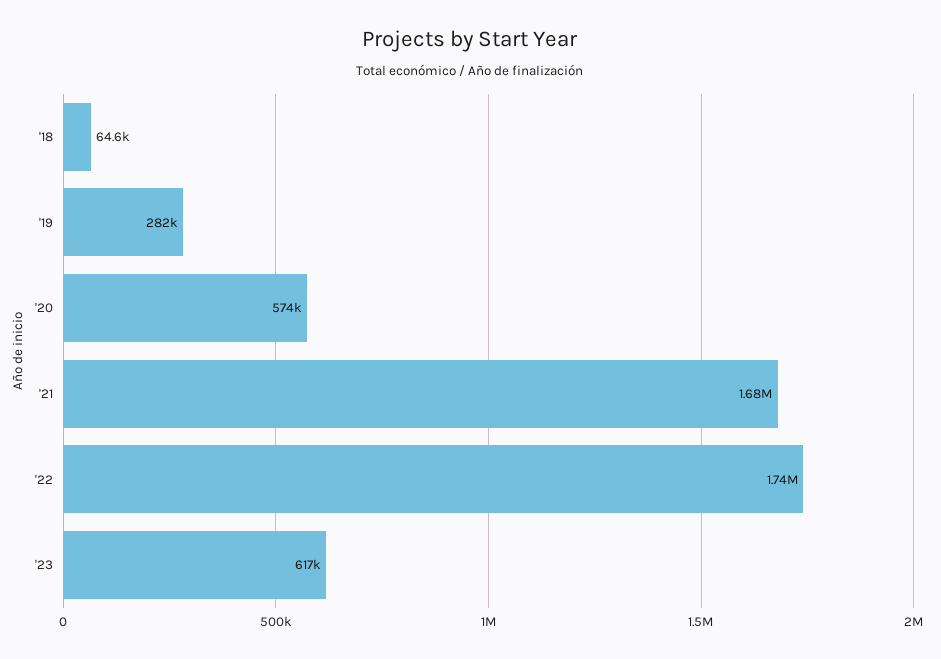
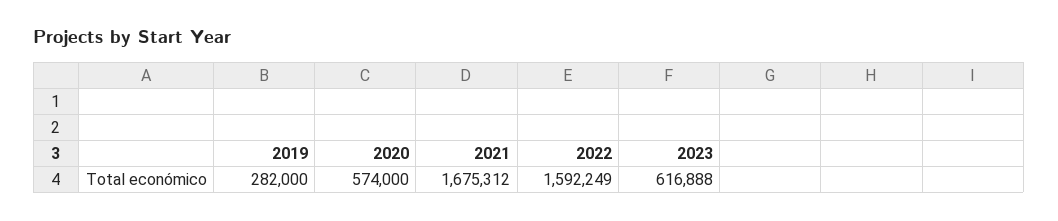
'18: 64600 -> none
'22: 1740000 -> 1592249

